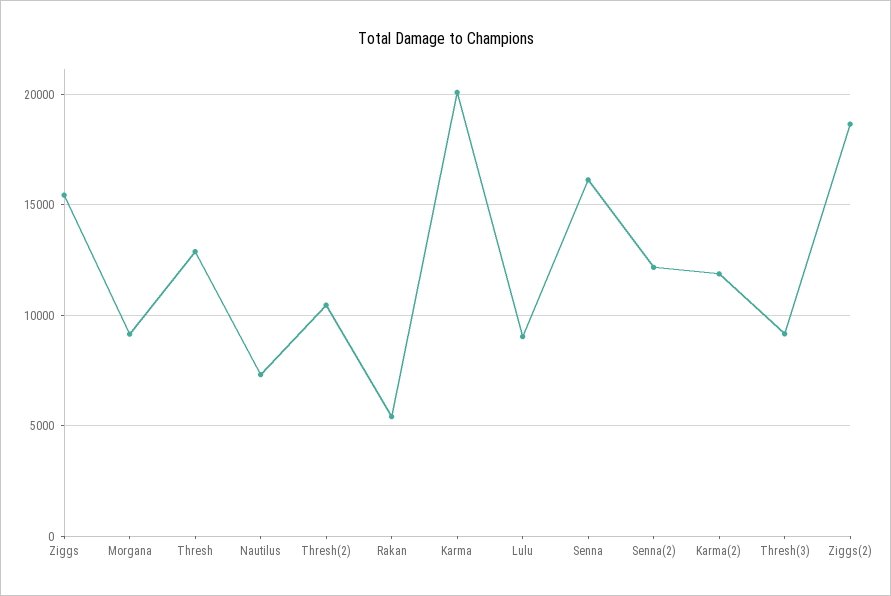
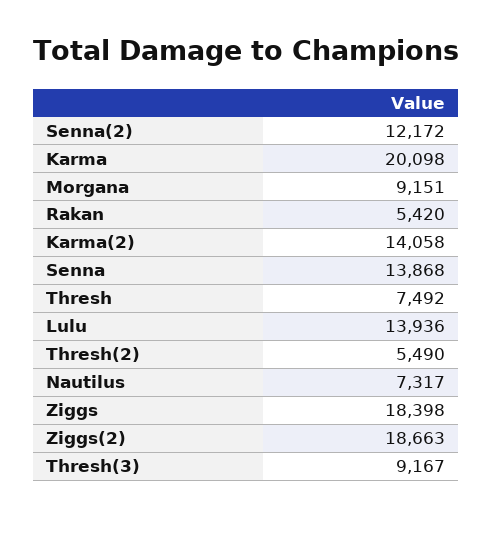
Ziggs: 15500 -> 18398
Thresh: 13000 -> 7492
Thresh(2): 10500 -> 5490
Lulu: 9000 -> 13936
Senna: 16000 -> 13868
Karma(2): 12000 -> 14058

